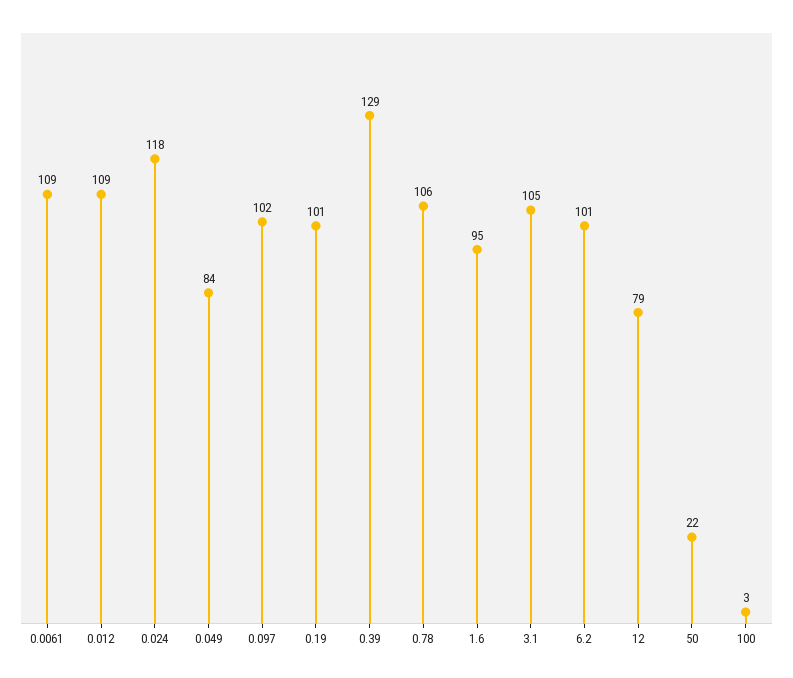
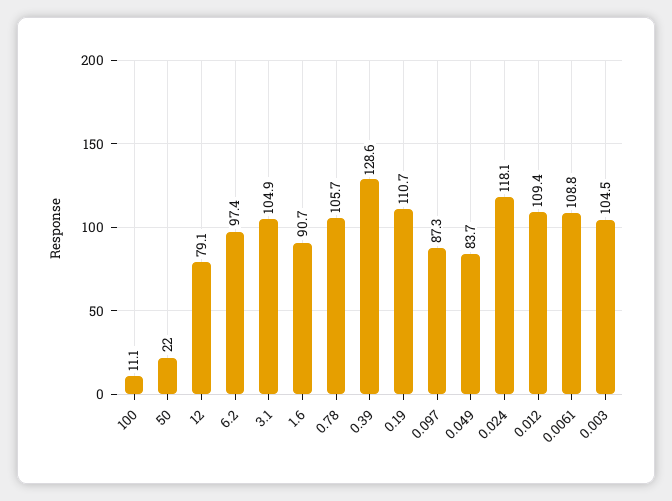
0.097: 102 -> 87.3
0.19: 101 -> 110.7
1.6: 95 -> 90.7
6.2: 101 -> 97.4
100: 3 -> 11.1
0.003: none -> 104.5

